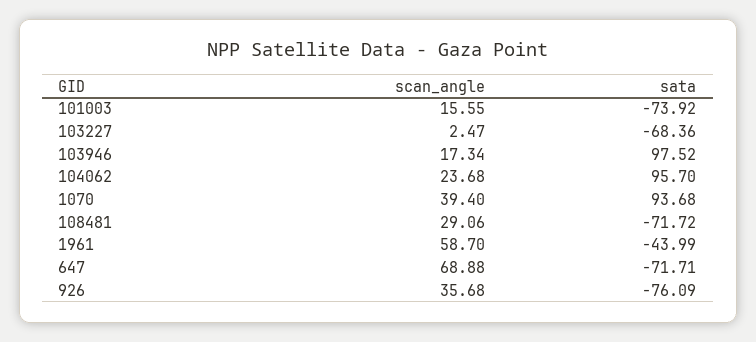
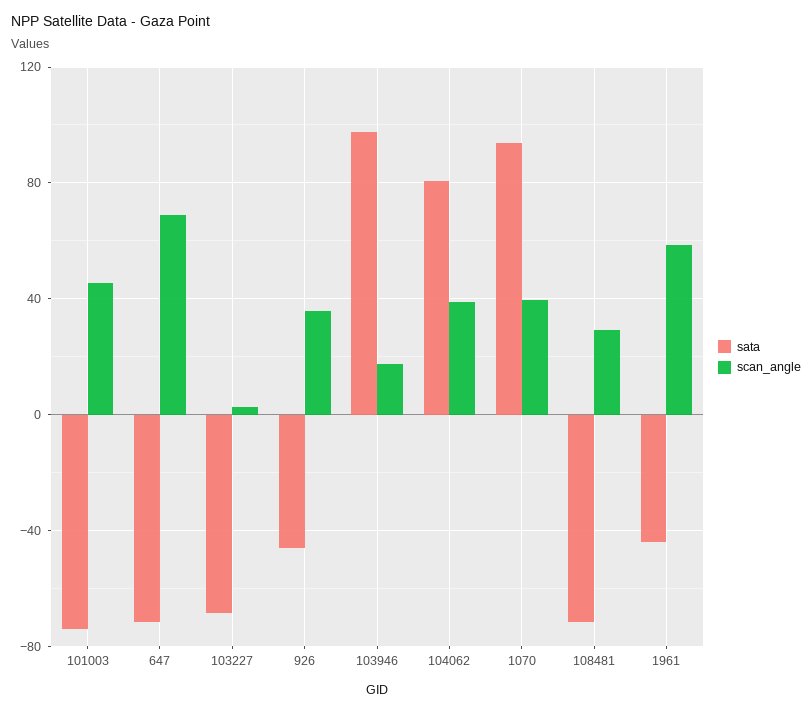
scan_angle, 101003: 15.55 -> 45
scan_angle, 104062: 23.68 -> 40
sata, 104062: 95.7 -> 80
sata, 926: -76.09 -> -45

